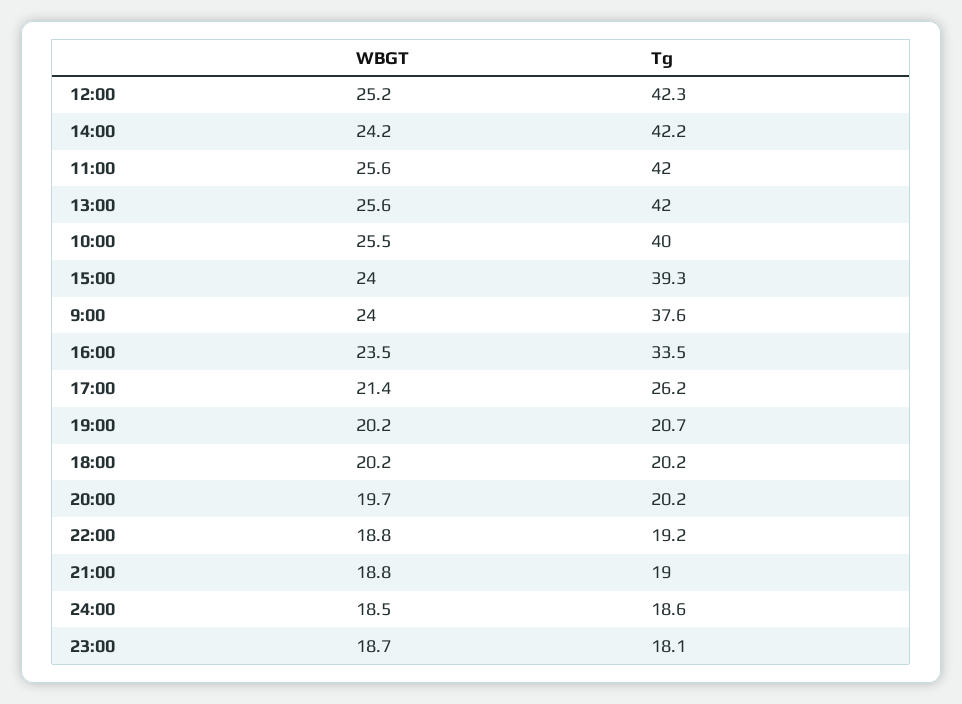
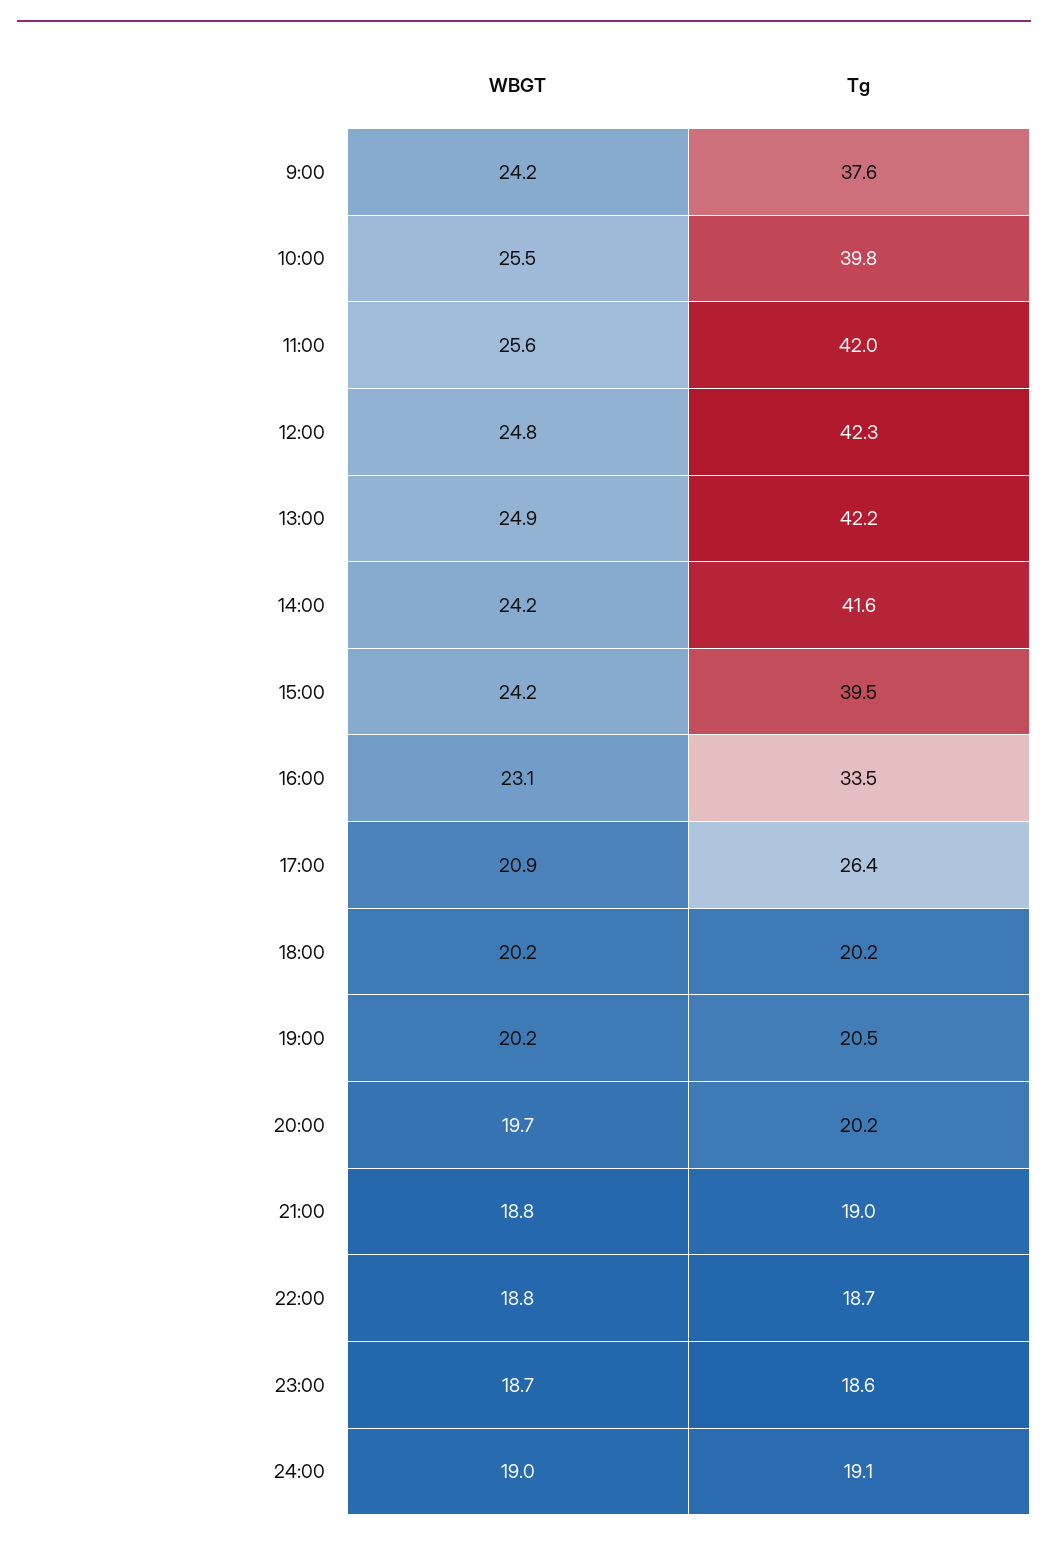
WBGT, 12:00: 25.2 -> 24.8
Tg, 14:00: 42.2 -> 41.6
WBGT, 13:00: 25.6 -> 24.9
Tg, 13:00: 42 -> 42.2
Tg, 10:00: 40 -> 39.8
WBGT, 15:00: 24 -> 24.2
Tg, 15:00: 39.3 -> 39.5
WBGT, 9:00: 24 -> 24.2
WBGT, 16:00: 23.5 -> 23.1
WBGT, 17:00: 21.4 -> 20.9
Tg, 17:00: 26.2 -> 26.4
Tg, 19:00: 20.7 -> 20.5
Tg, 22:00: 19.2 -> 18.7
WBGT, 24:00: 18.5 -> 19
Tg, 24:00: 18.6 -> 19.1
Tg, 23:00: 18.1 -> 18.6

